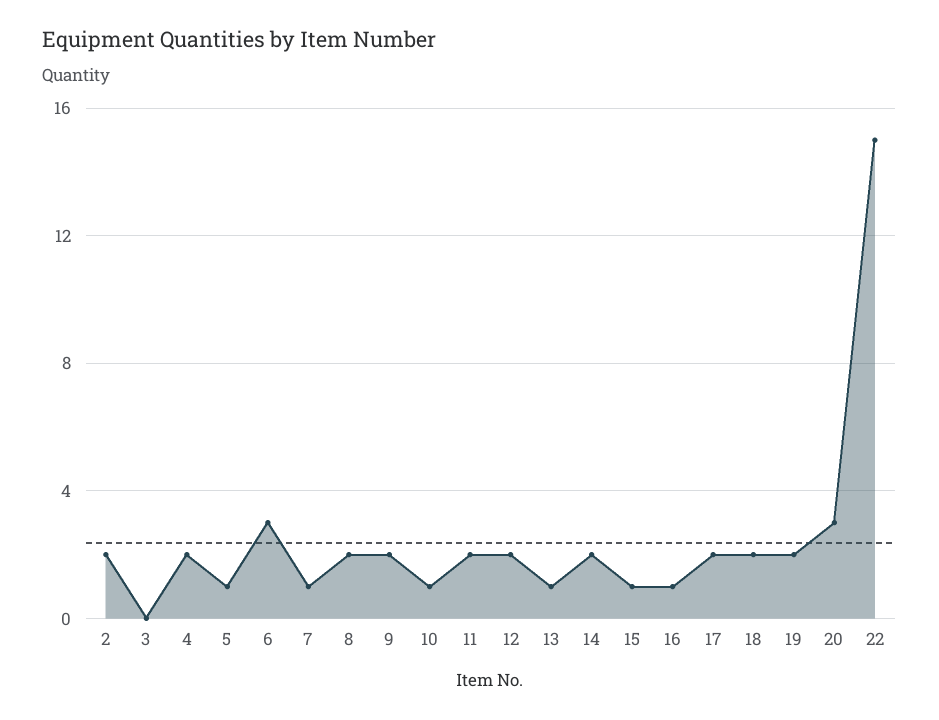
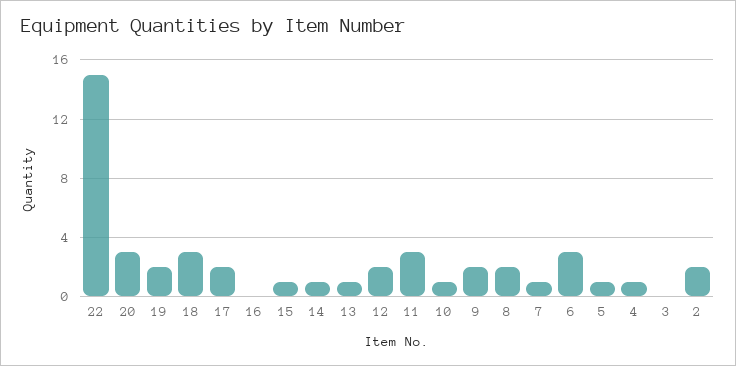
4: 2 -> 1
11: 2 -> 3
14: 2 -> 1
16: 1 -> 0
18: 2 -> 3

